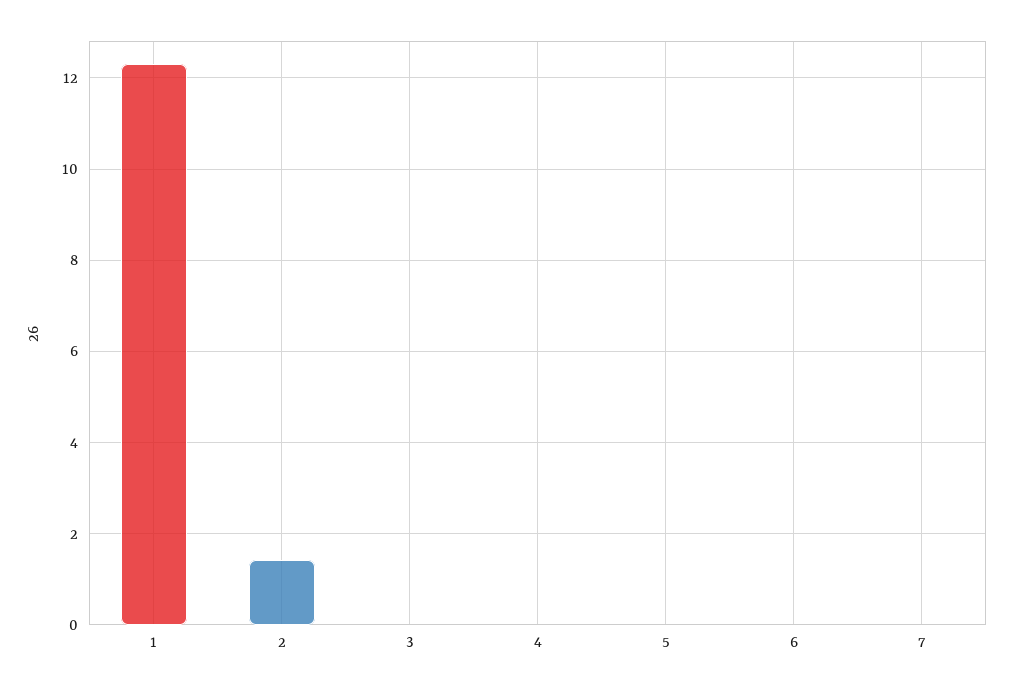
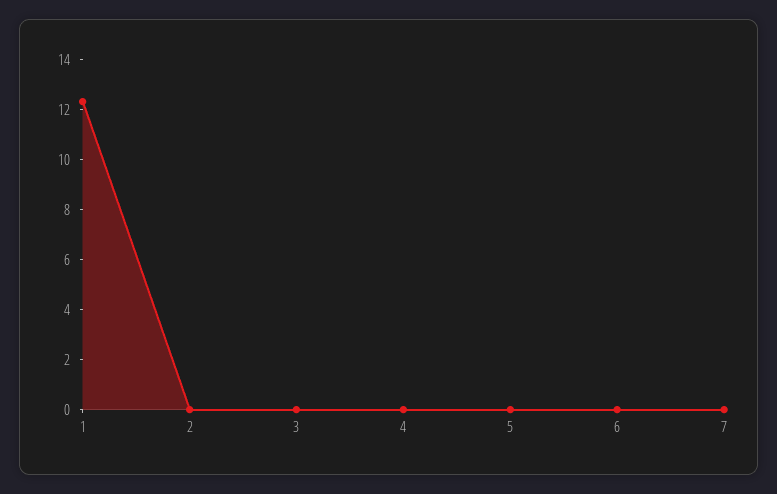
2: 1.4 -> 0

